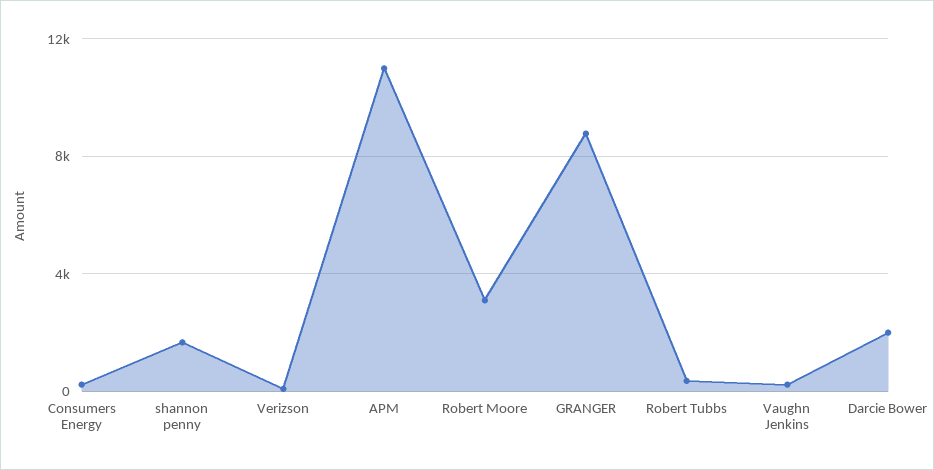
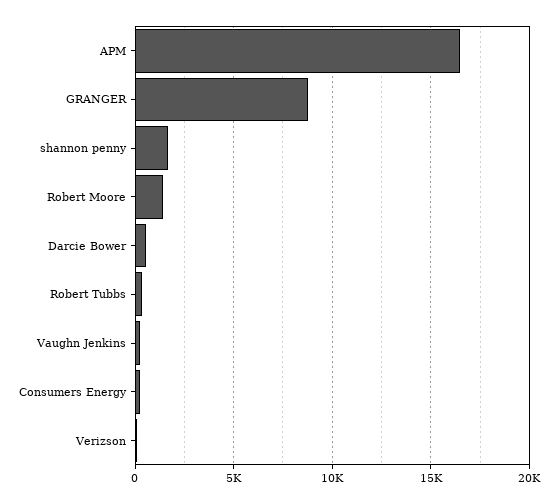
APM: 11000 -> 16500
Robert Moore: 3000 -> 1500
Darcie Bower: 2000 -> 500

